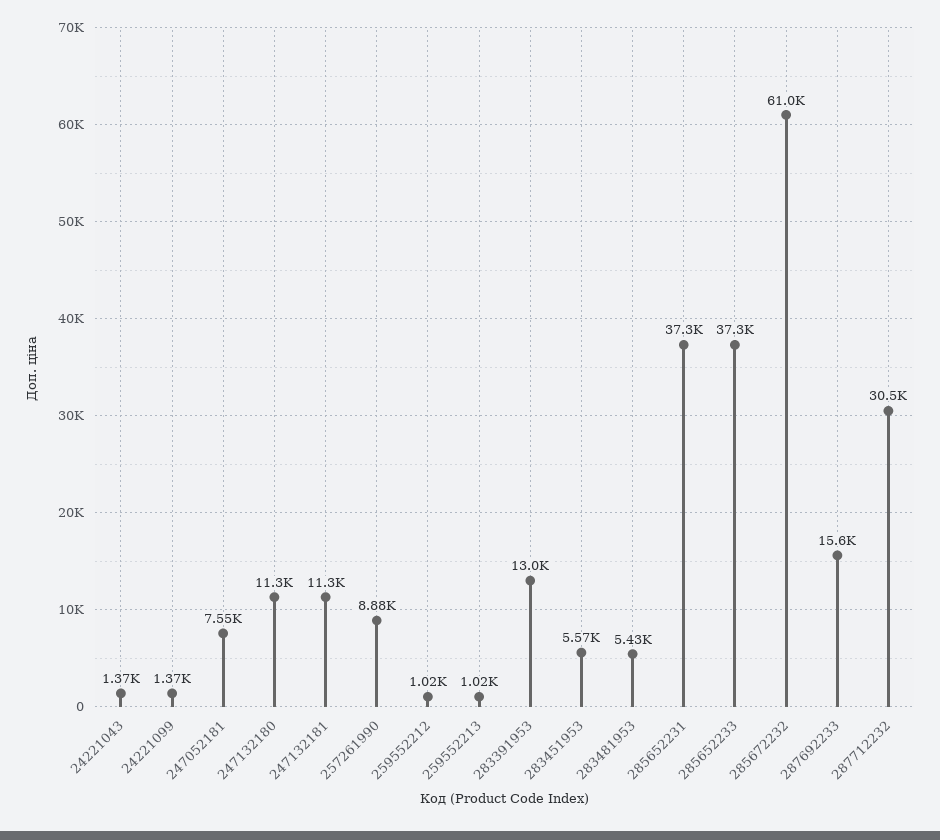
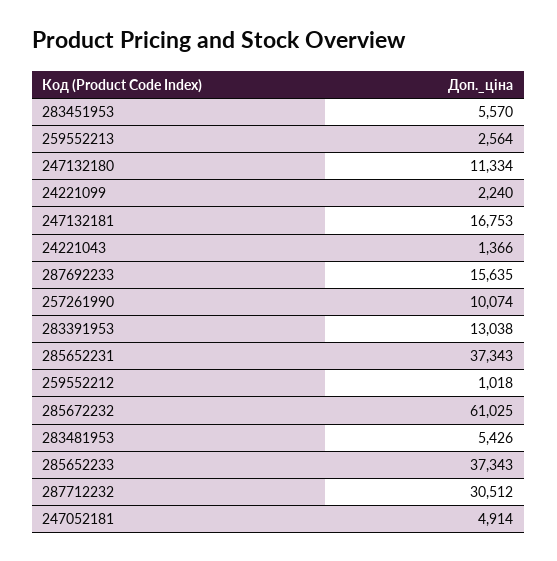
24221099: 1370 -> 2240
247052181: 7550 -> 4914
247132181: 11300 -> 16753
257261990: 8880 -> 10074
259552213: 1020 -> 2564

